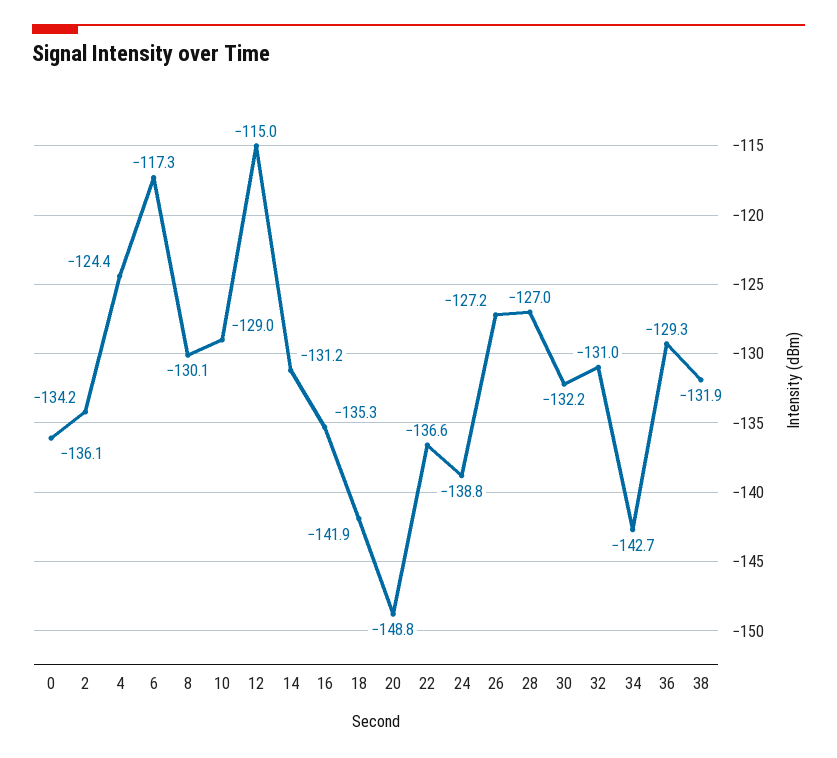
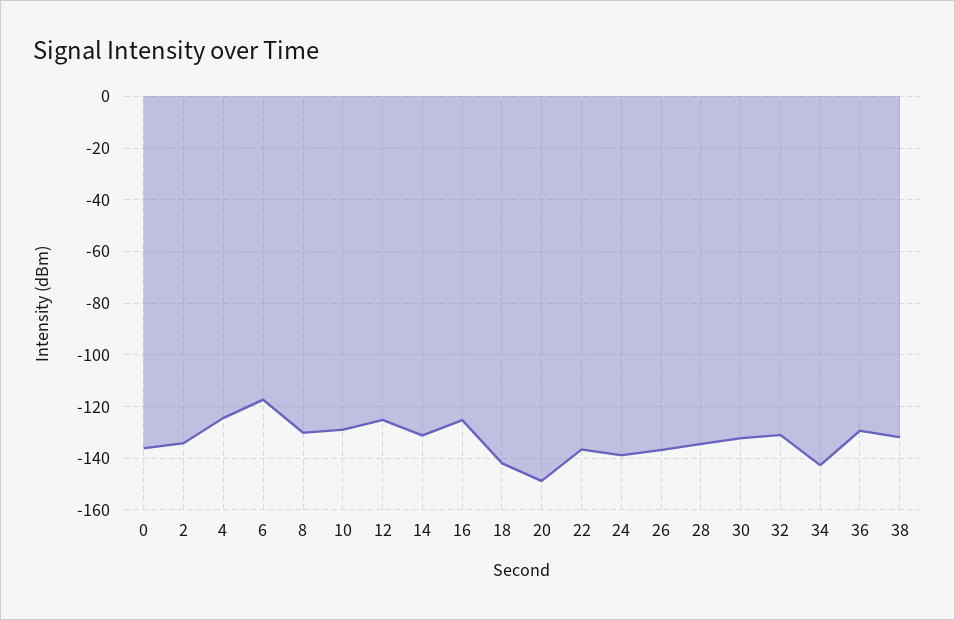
12: -115 -> -125
16: -135.3 -> -125
26: -127.2 -> -137.5
28: -127 -> -135

